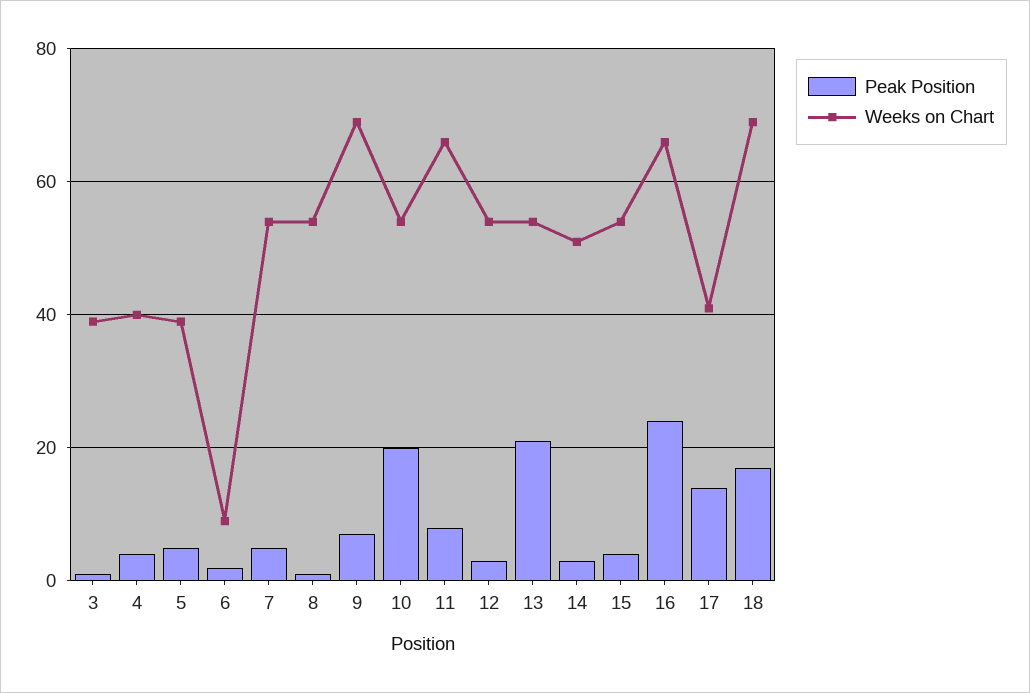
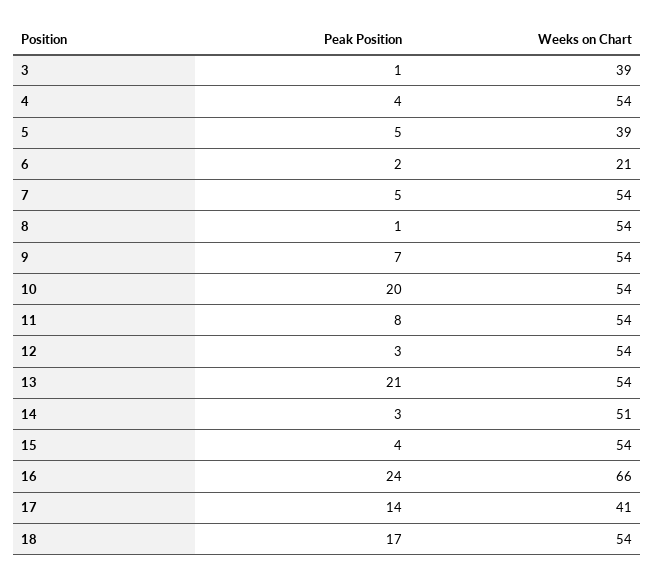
Weeks on Chart, 4: 40 -> 54
Weeks on Chart, 6: 10 -> 21
Weeks on Chart, 9: 70 -> 54
Weeks on Chart, 11: 65 -> 54
Weeks on Chart, 18: 70 -> 54

